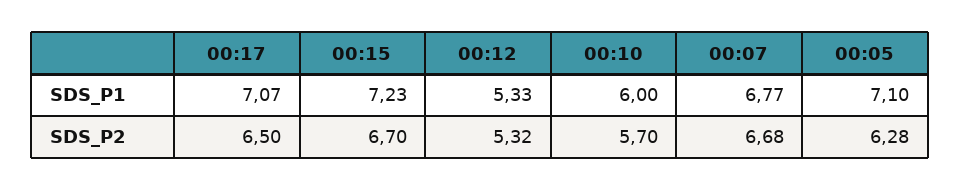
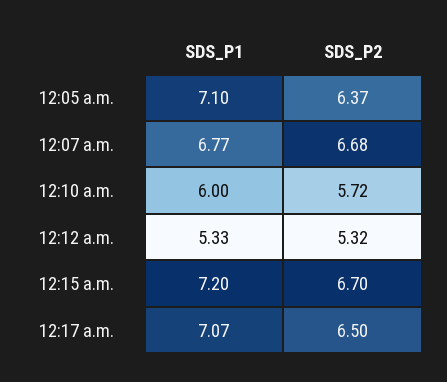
00:15, SDS_P1: 7.23 -> 7.2
00:10, SDS_P2: 5.7 -> 5.72
00:05, SDS_P2: 6.28 -> 6.37

